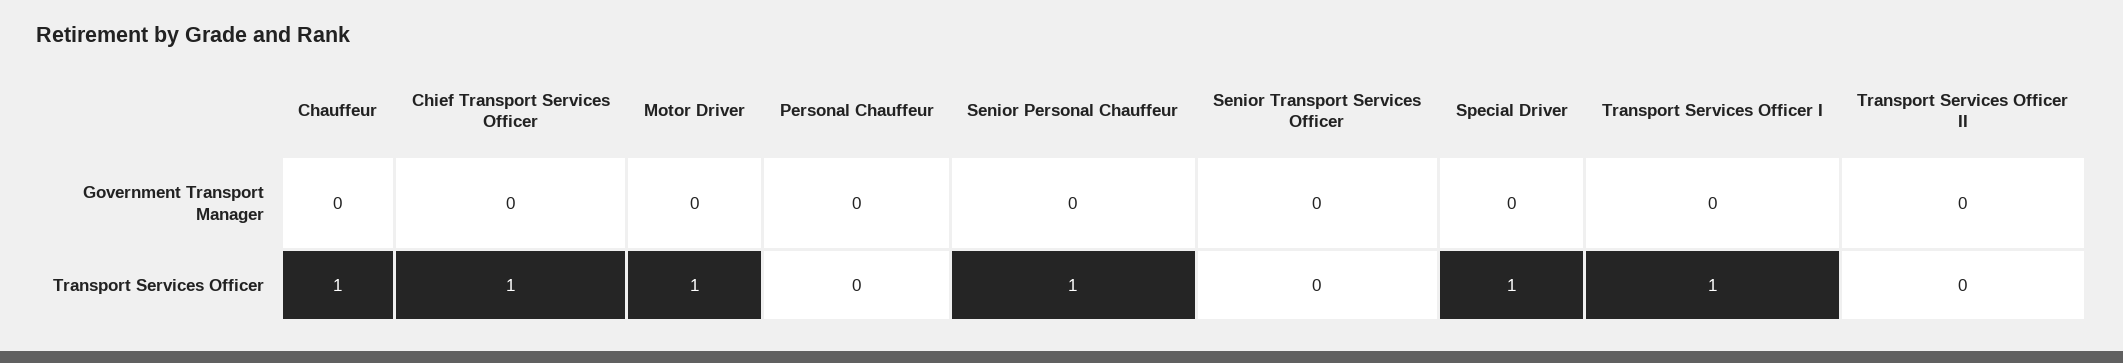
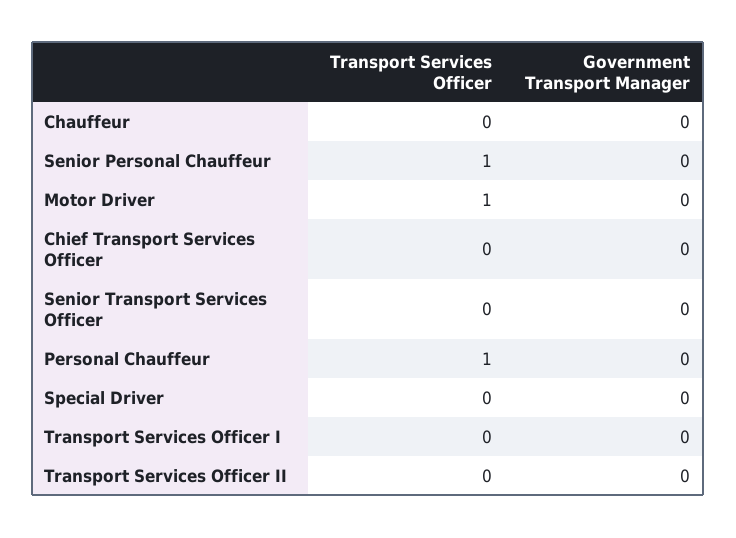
Chauffeur, Transport Services Officer: 1 -> 0
Chief Transport Services Officer, Transport Services Officer: 1 -> 0
Personal Chauffeur, Transport Services Officer: 0 -> 1
Special Driver, Transport Services Officer: 1 -> 0
Transport Services Officer I, Transport Services Officer: 1 -> 0

